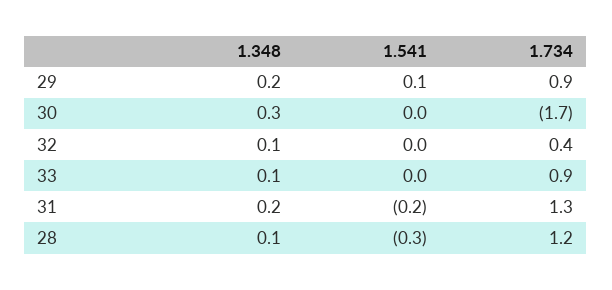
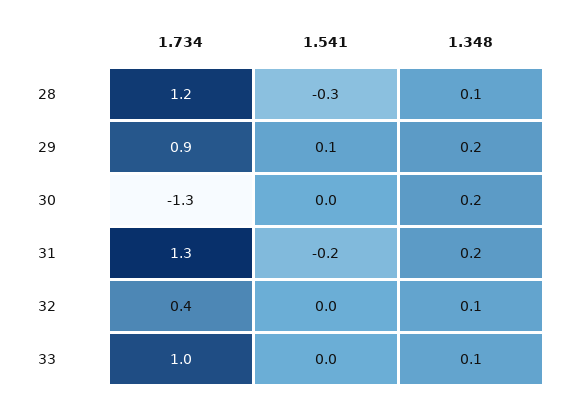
1.348, 30: 0.3 -> 0.2
1.734, 30: -1.7 -> -1.3
1.734, 33: 0.9 -> 1

